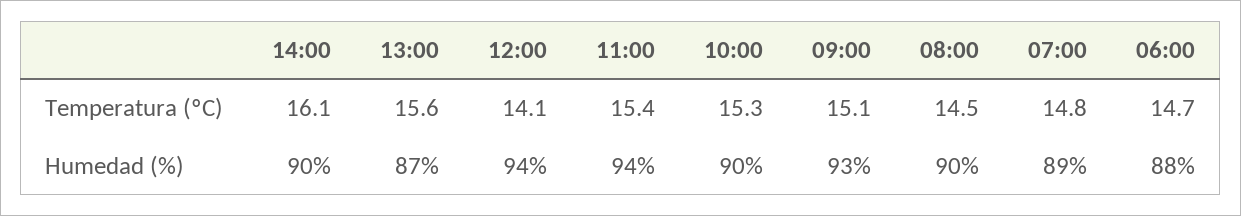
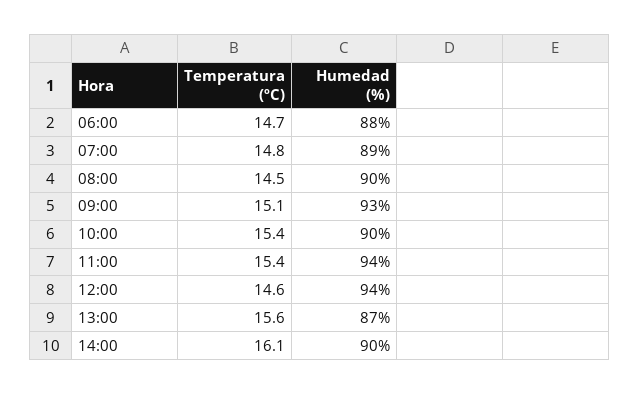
12:00, Temperatura (ºC): 14.1 -> 14.6
10:00, Temperatura (ºC): 15.3 -> 15.4

